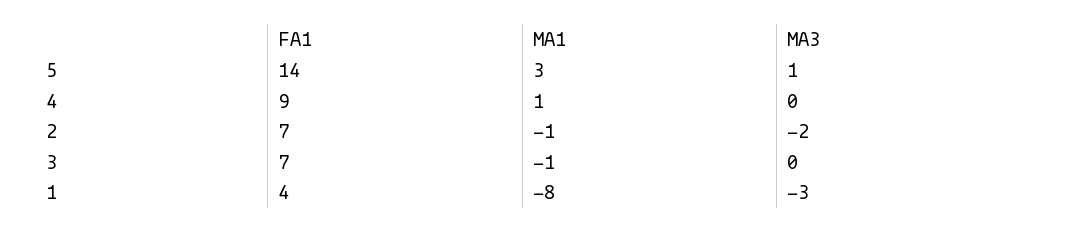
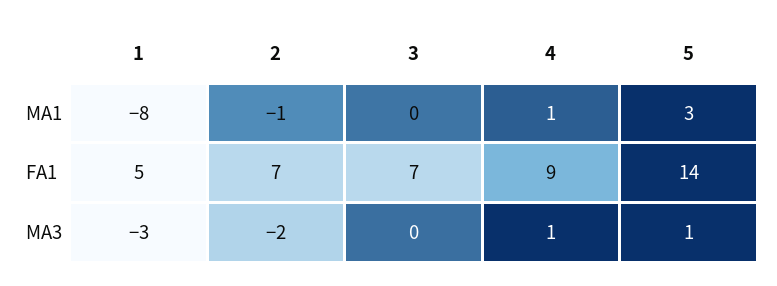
MA3, 4: 0 -> 1
MA1, 3: -1 -> 0
FA1, 1: 4 -> 5

